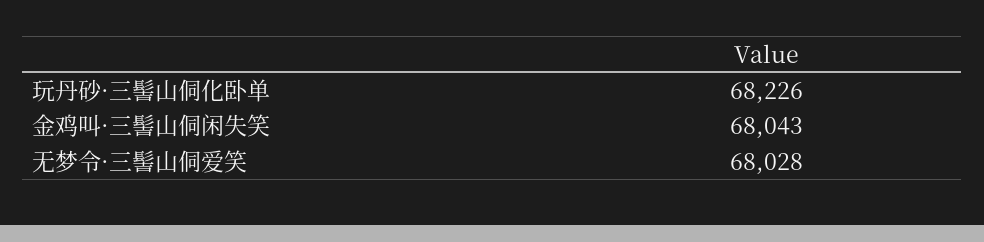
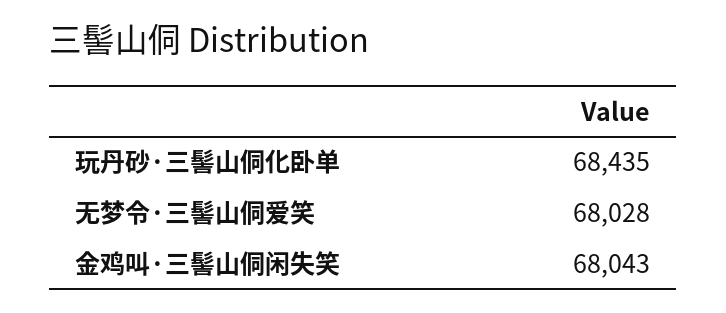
玩丹砂·三髻山侗化卧单: 68226 -> 68435

